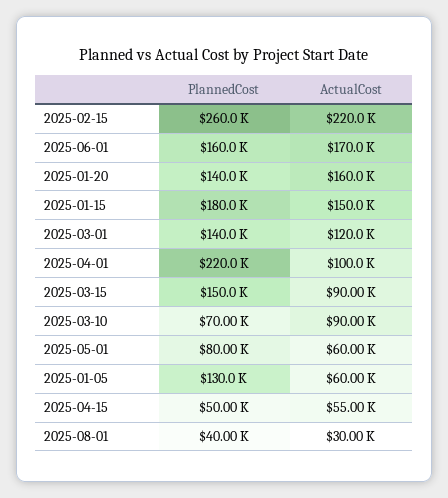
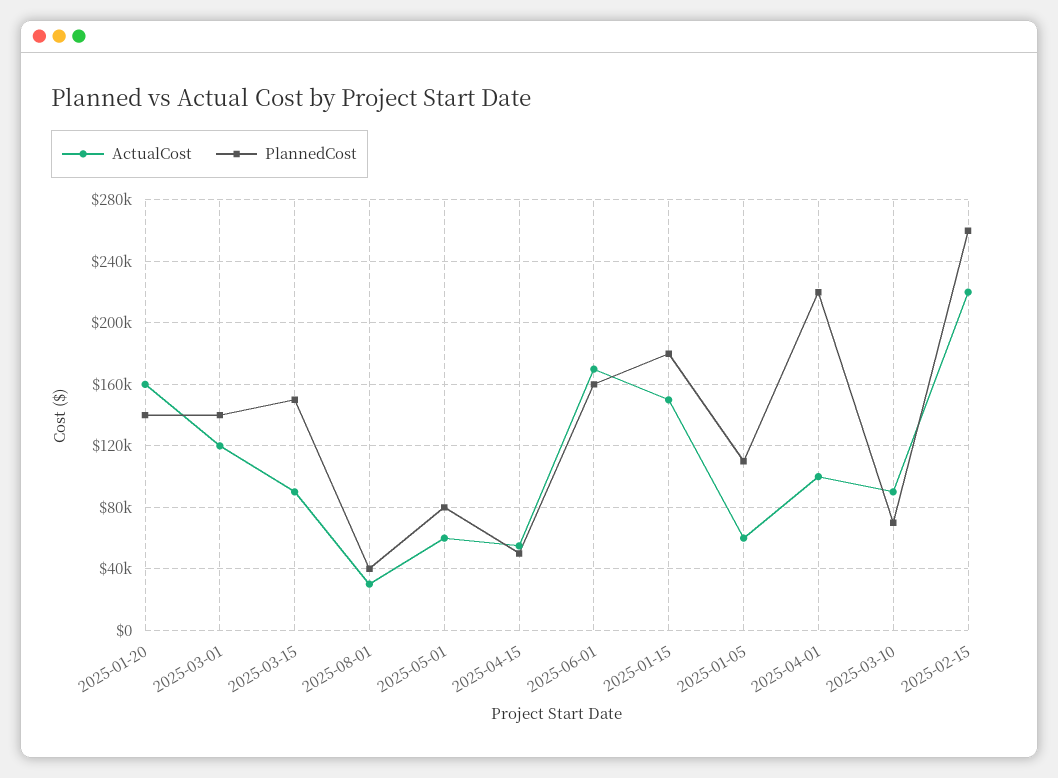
PlannedCost, 2025-01-05: 130000 -> 110000

